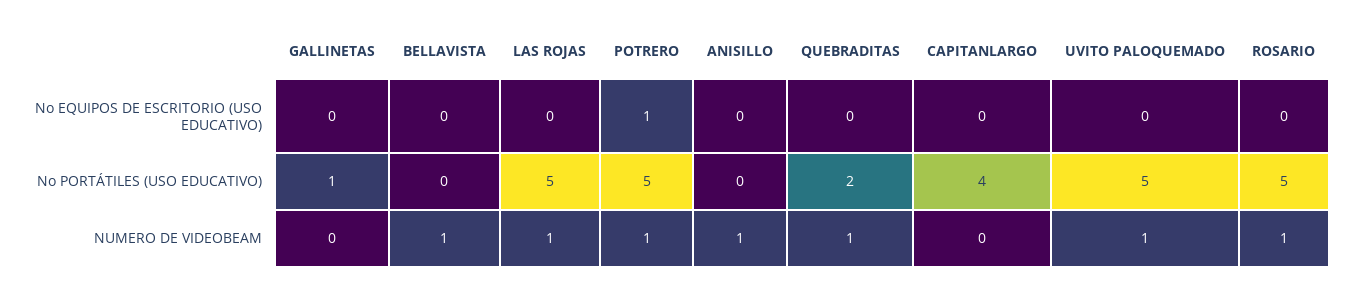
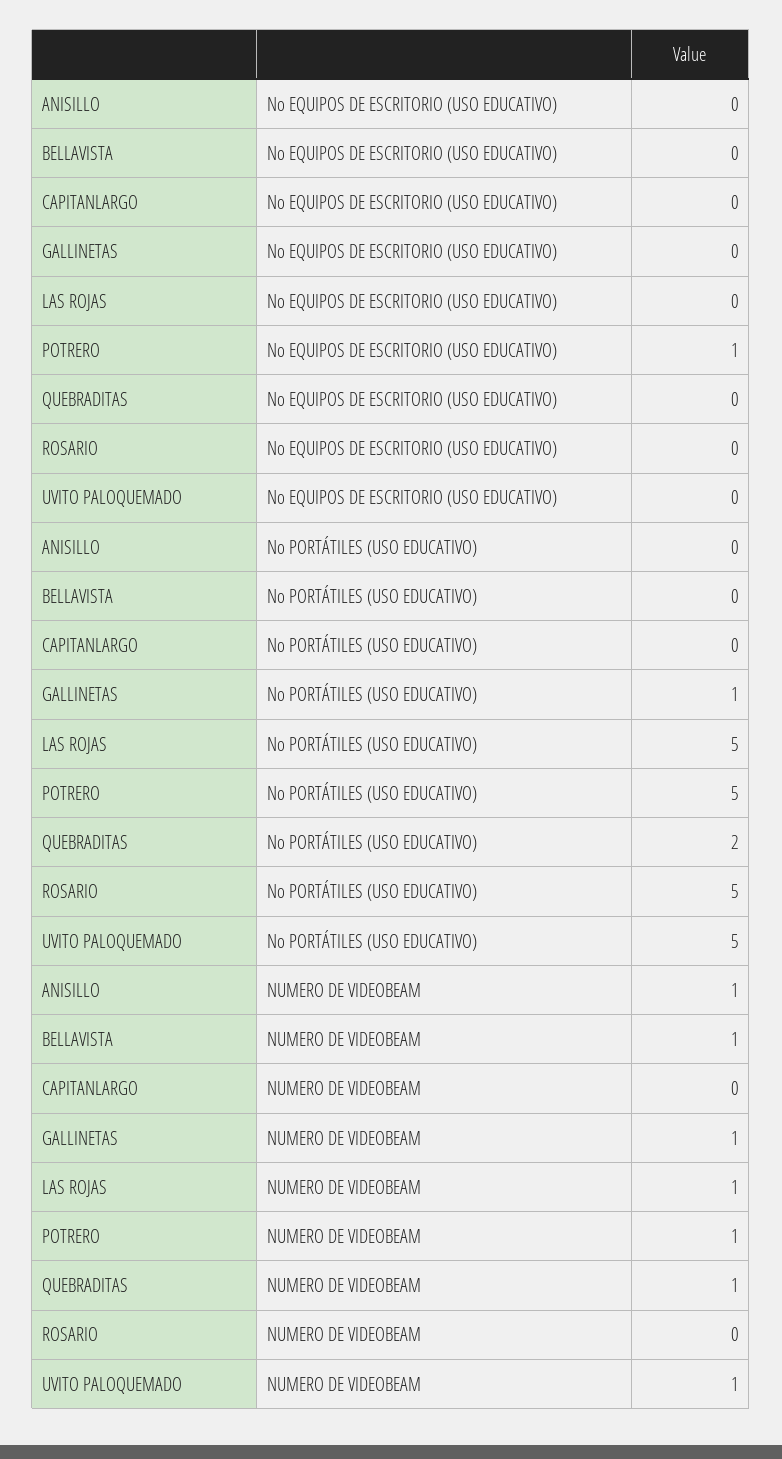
CAPITANLARGO, No PORTÁTILES (USO EDUCATIVO): 4 -> 0
GALLINETAS, NUMERO DE VIDEOBEAM: 0 -> 1
ROSARIO, NUMERO DE VIDEOBEAM: 1 -> 0

